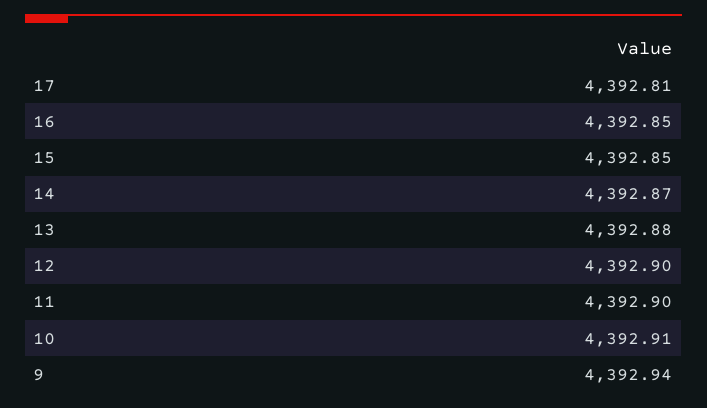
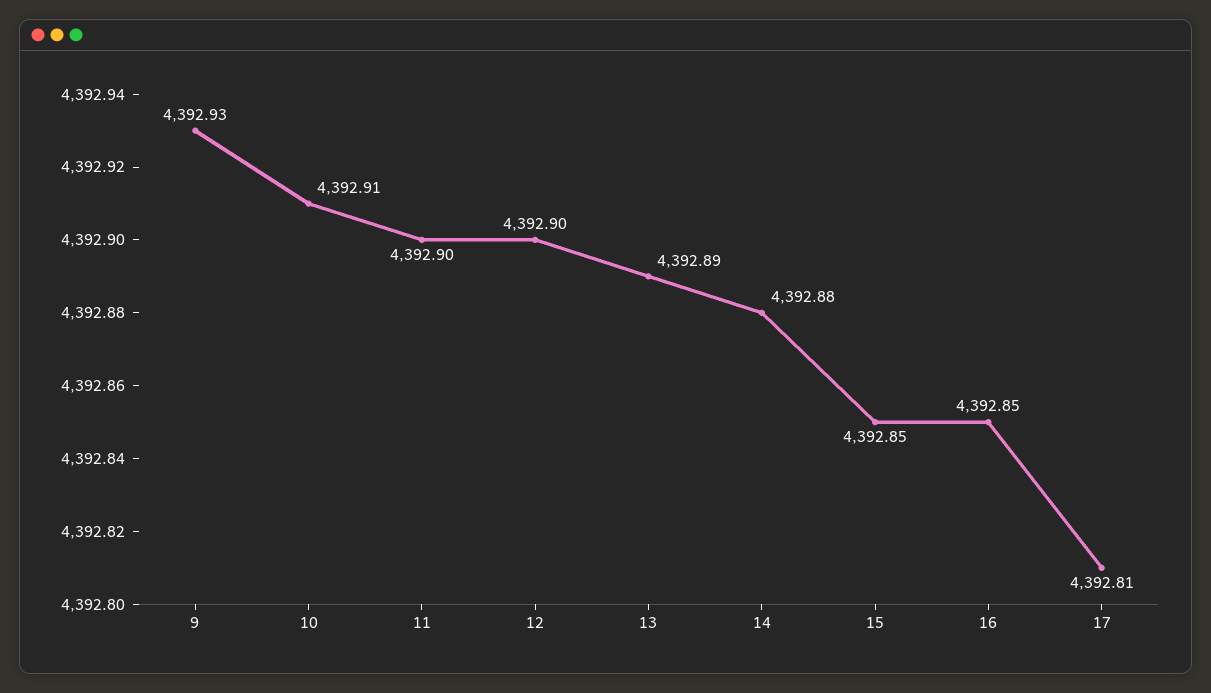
14: 4392.87 -> 4392.88
13: 4392.88 -> 4392.89
9: 4392.94 -> 4392.93

